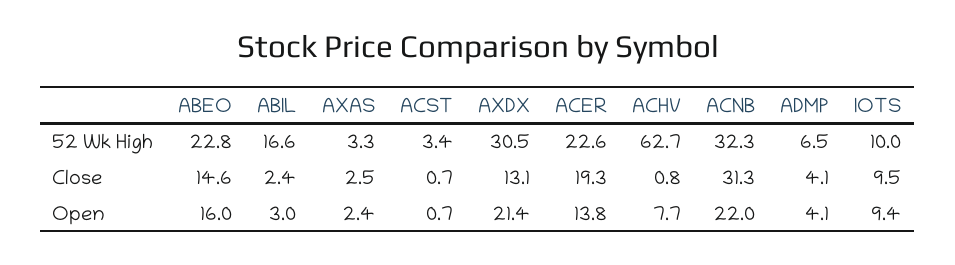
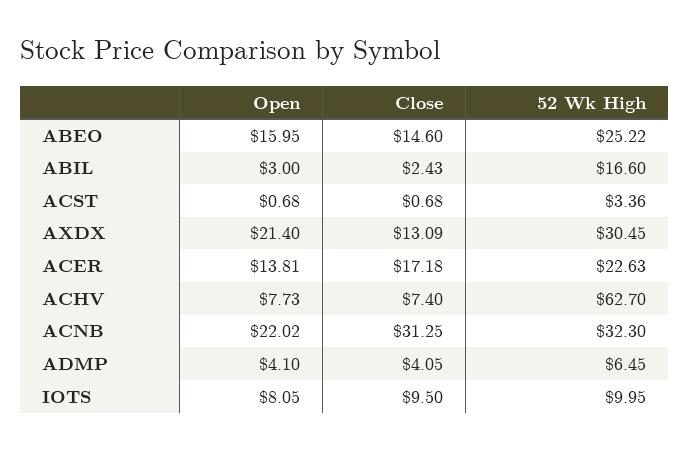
ABEO, 52 Wk High: 22.8 -> 25.22
AXAS, 52 Wk High: 3.3 -> none
AXAS, Close: 2.5 -> none
ACER, Close: 19.3 -> 17.18
ACHV, Close: 0.8 -> 7.4
AXAS, Open: 2.4 -> none
IOTS, Open: 9.4 -> 8.05

